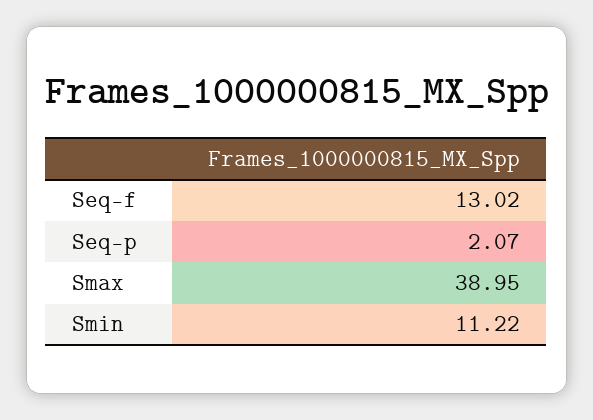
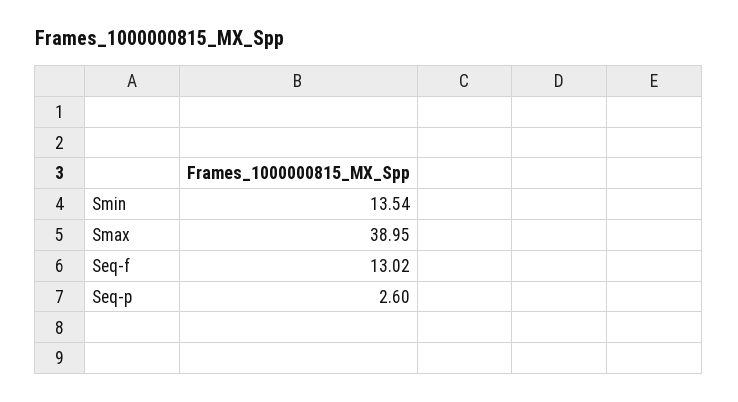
Seq-p: 2.07 -> 2.6
Smin: 11.22 -> 13.54

